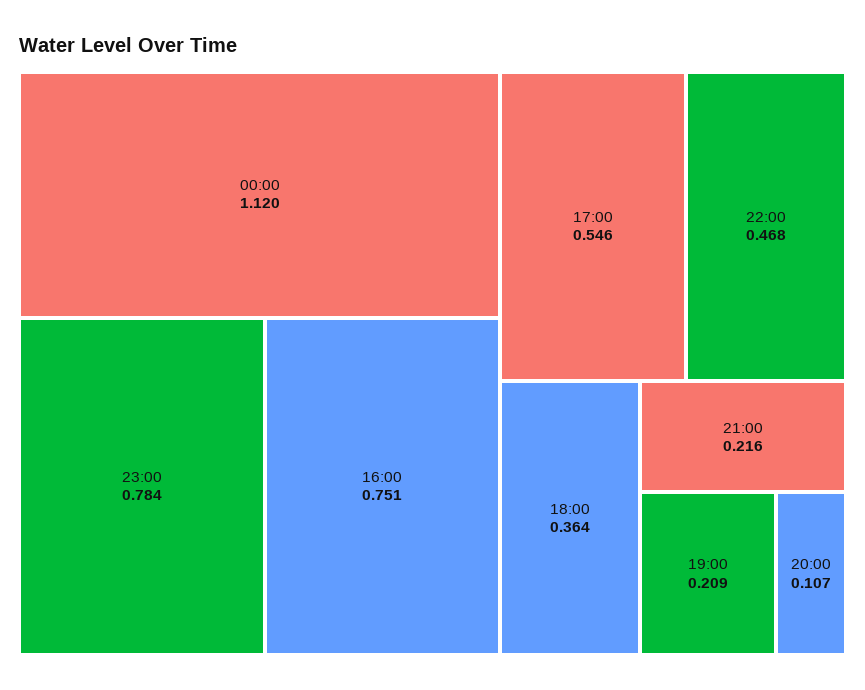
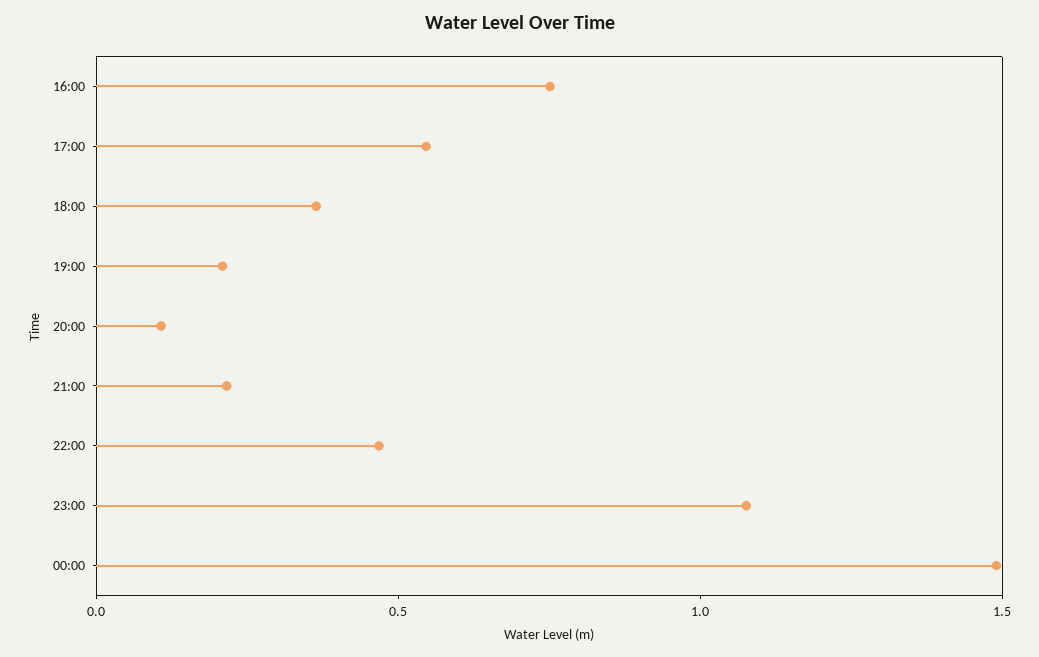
00:00: 1.12 -> 1.5
23:00: 0.784 -> 1.1

